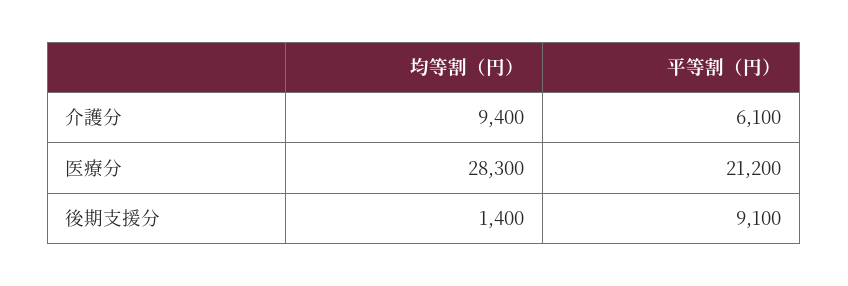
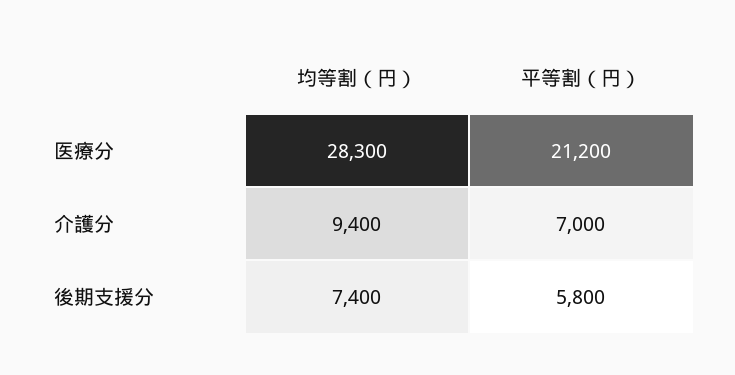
平等割（円）, 介護分: 6100 -> 7000
均等割（円）, 後期支援分: 1400 -> 7400
平等割（円）, 後期支援分: 9100 -> 5800

